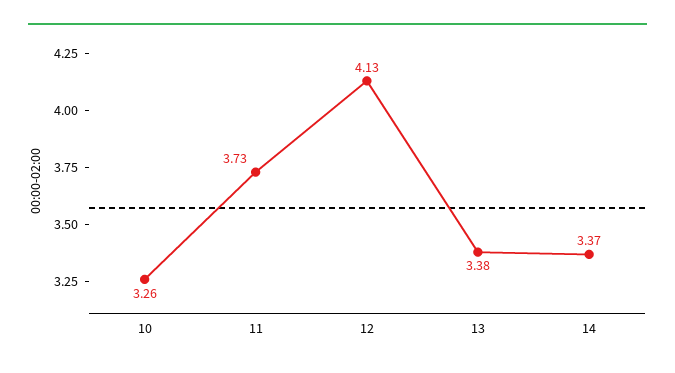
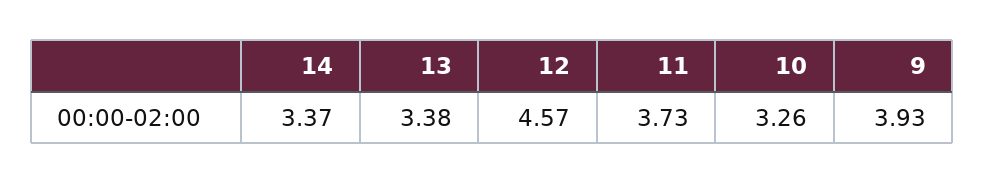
12: 4.13 -> 4.57
9: none -> 3.93

